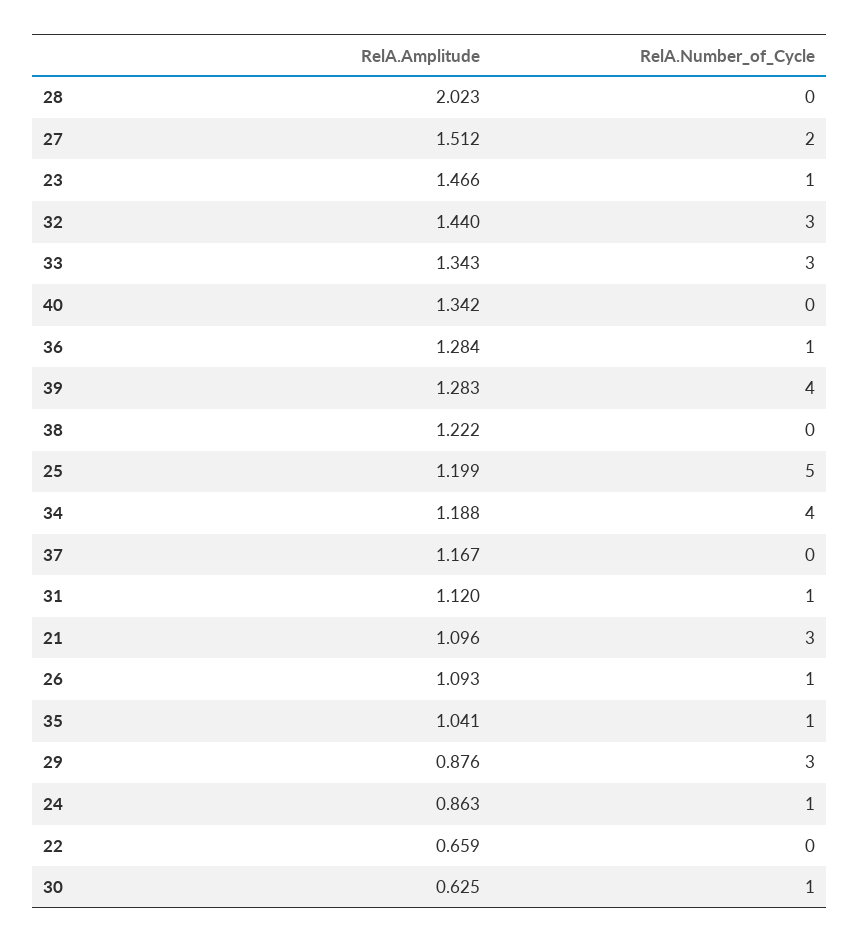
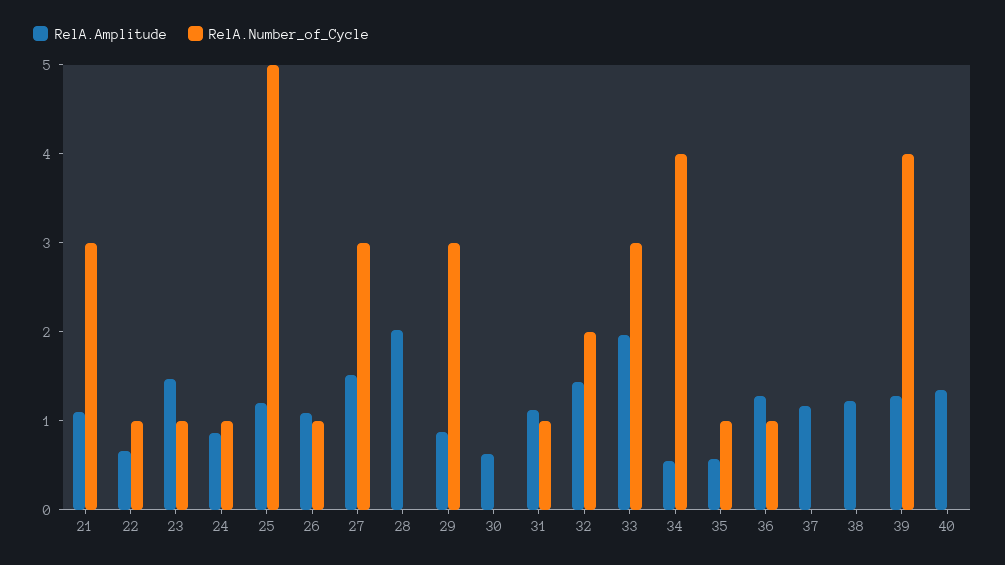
RelA.Number_of_Cycle, 27: 2 -> 3
RelA.Number_of_Cycle, 32: 3 -> 2
RelA.Amplitude, 33: 1.343 -> 2
RelA.Amplitude, 34: 1.188 -> 0.6
RelA.Amplitude, 35: 1.041 -> 0.6
RelA.Number_of_Cycle, 22: 0 -> 1
RelA.Number_of_Cycle, 30: 1 -> 0

